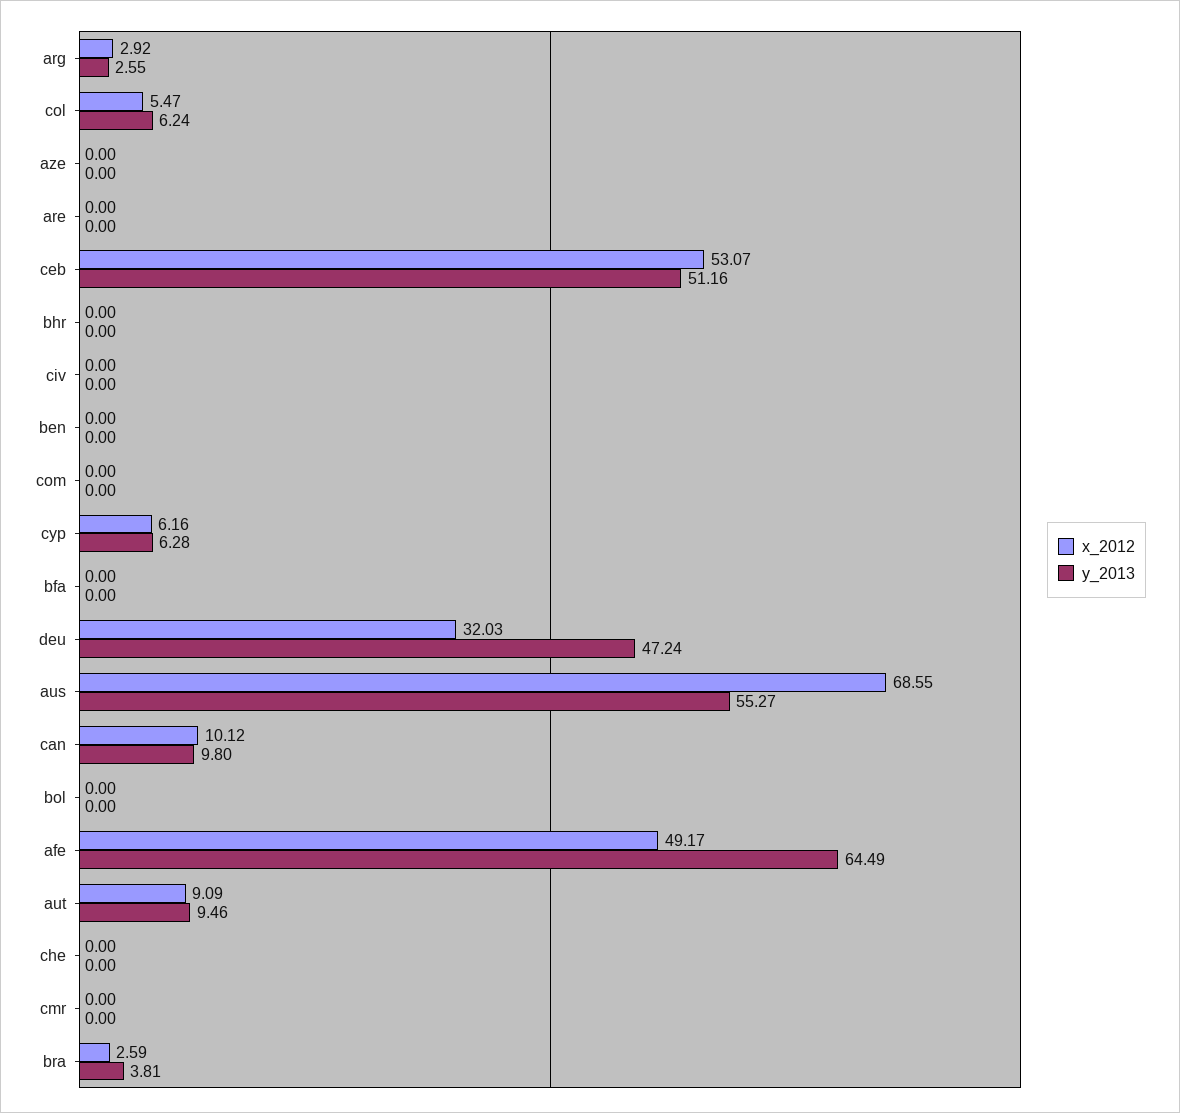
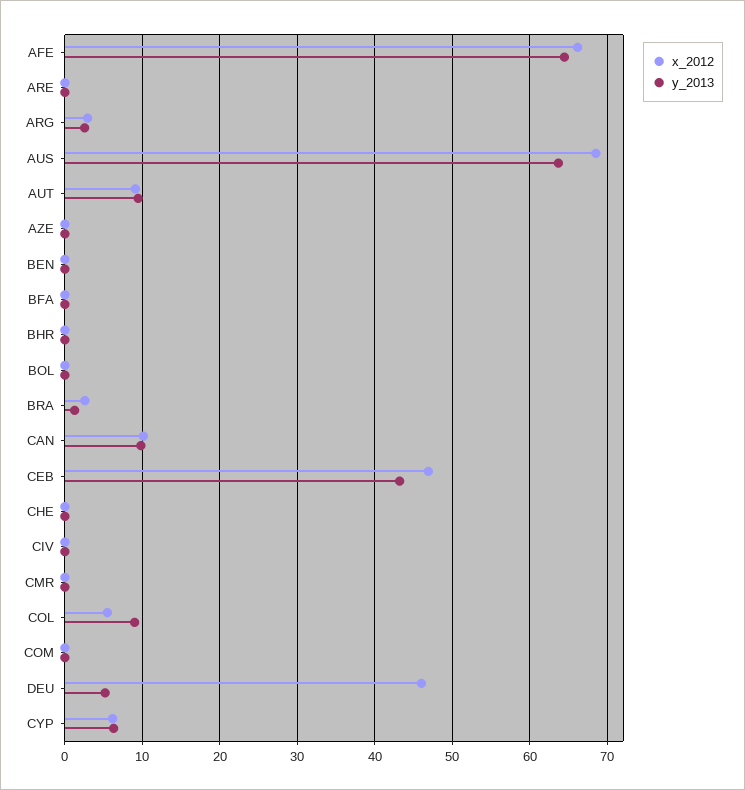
y_2013, col: 6.24 -> 9
x_2012, ceb: 53.07 -> 47
y_2013, ceb: 51.16 -> 43
x_2012, deu: 32.03 -> 46
y_2013, deu: 47.24 -> 5
y_2013, aus: 55.27 -> 64
x_2012, afe: 49.17 -> 66
y_2013, bra: 3.81 -> 1

